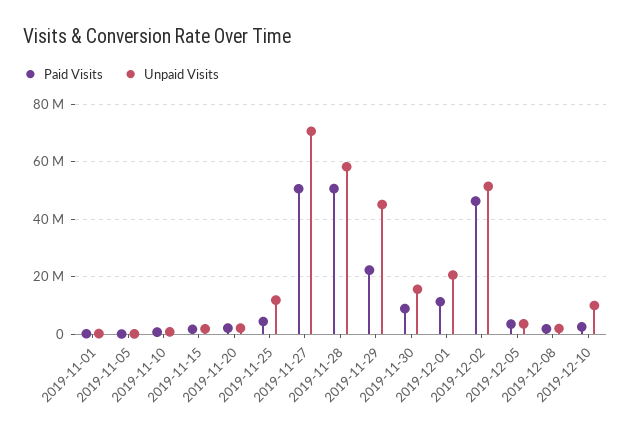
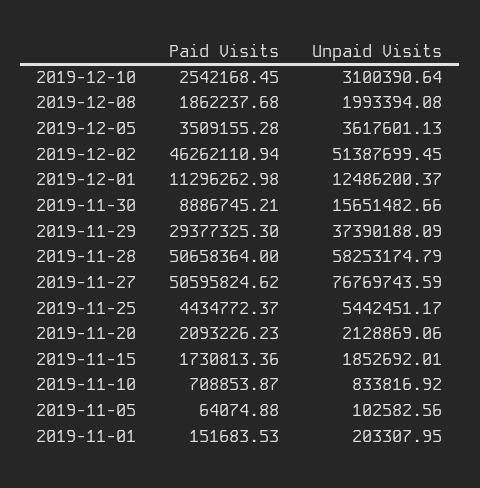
Unpaid Visits, 2019-11-25: 12500000 -> 5442451.17
Unpaid Visits, 2019-11-27: 70000000 -> 76769743.59
Paid Visits, 2019-11-29: 22500000 -> 29377325.3
Unpaid Visits, 2019-11-29: 45000000 -> 37390188.09
Unpaid Visits, 2019-12-01: 20000000 -> 12486200.37
Unpaid Visits, 2019-12-10: 10000000 -> 3100390.64

